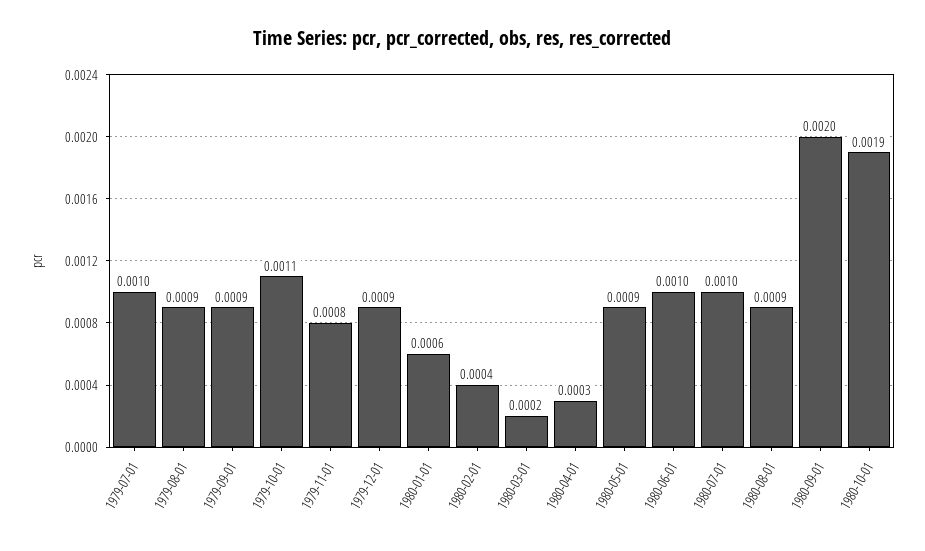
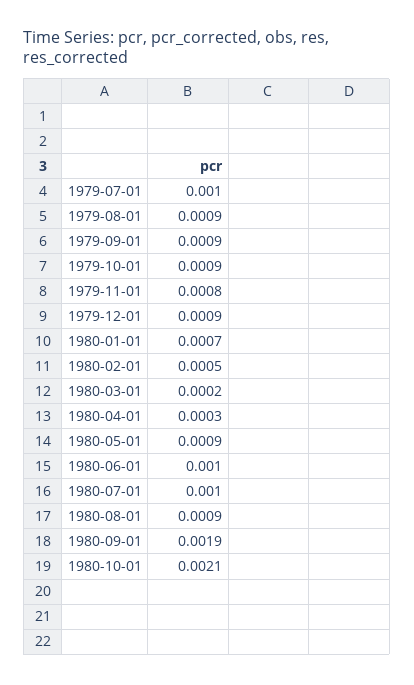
1979-10-01: 0.0011 -> 0.0009
1980-01-01: 0.0006 -> 0.0007
1980-02-01: 0.0004 -> 0.0005
1980-09-01: 0.002 -> 0.0019
1980-10-01: 0.0019 -> 0.0021

